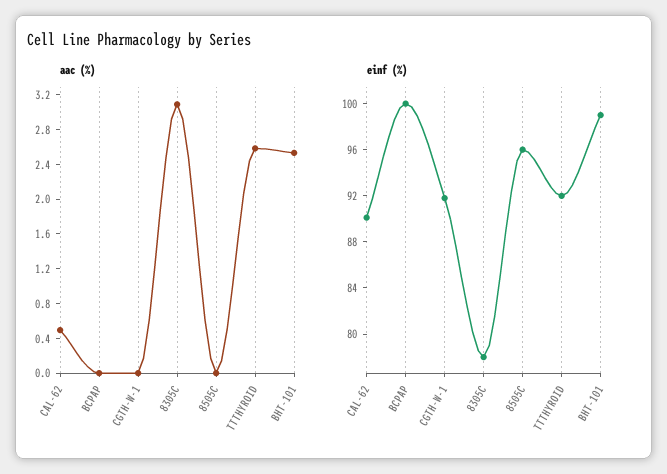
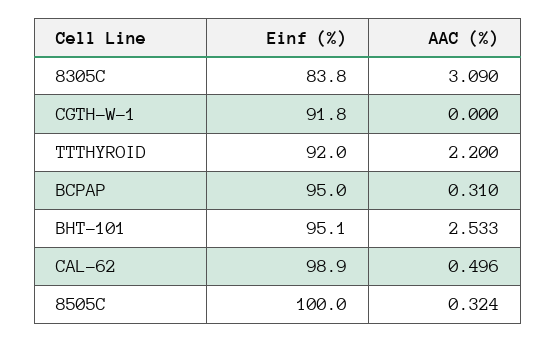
aac (%), BCPAP: 0 -> 0.31
aac (%), 8505C: 0 -> 0.324
aac (%), TTTHYROID: 2.6 -> 2.2
einf (%), CAL-62: 90 -> 98.9
einf (%), BCPAP: 100 -> 95
einf (%), 8305C: 78 -> 83.8
einf (%), 8505C: 96 -> 100
einf (%), BHT-101: 99 -> 95.1

